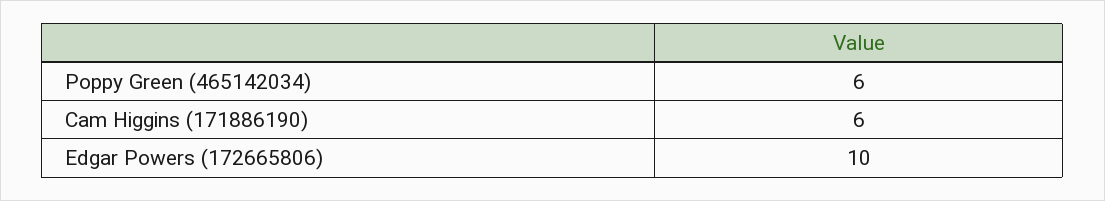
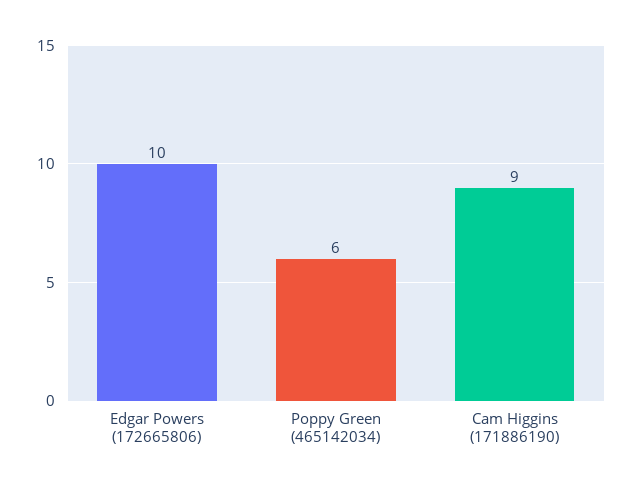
Cam Higgins (171886190): 6 -> 9

